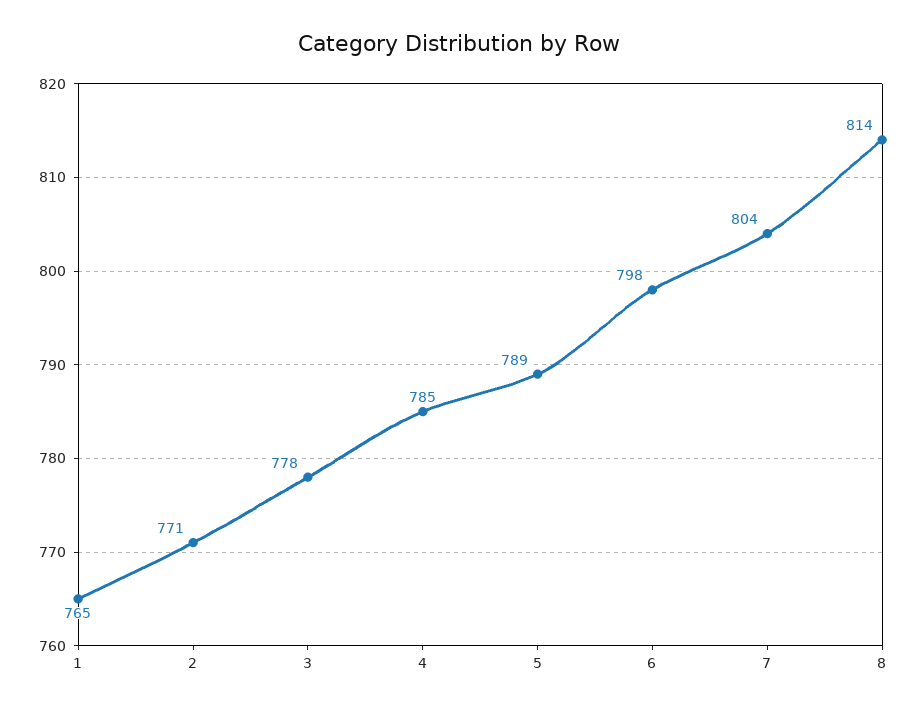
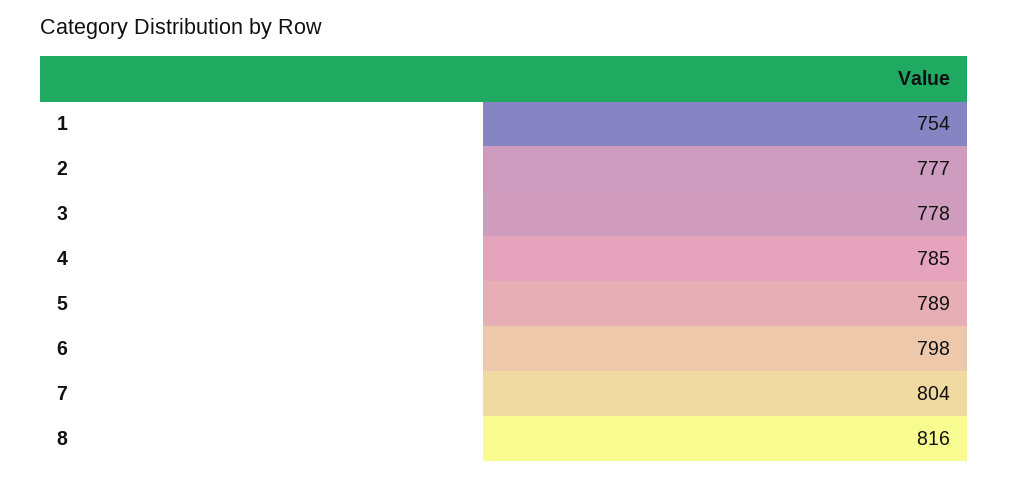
1: 765 -> 754
2: 771 -> 777
8: 814 -> 816

